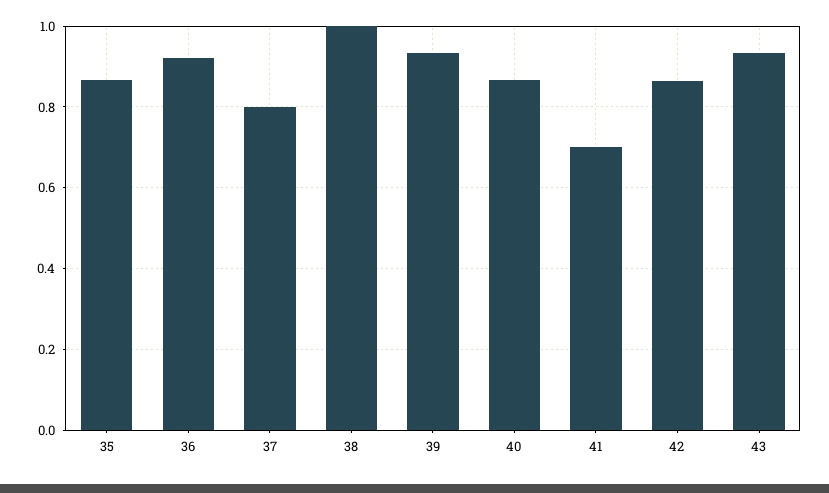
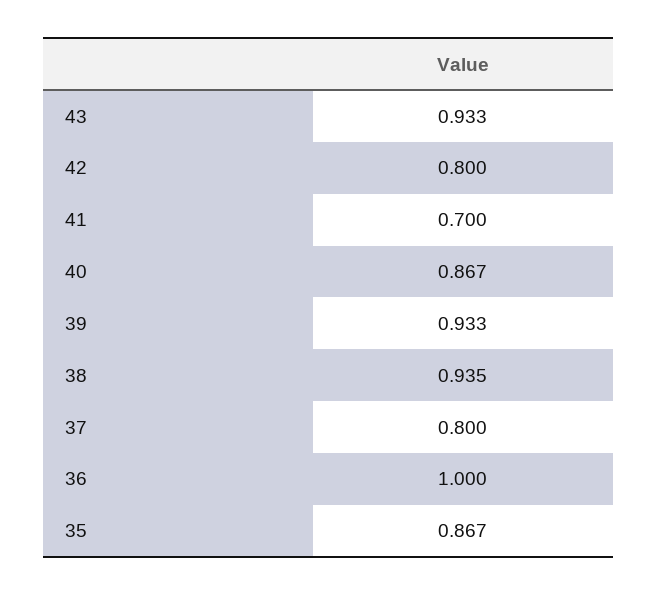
36: 0.92 -> 1
38: 1 -> 0.935
42: 0.86 -> 0.8

